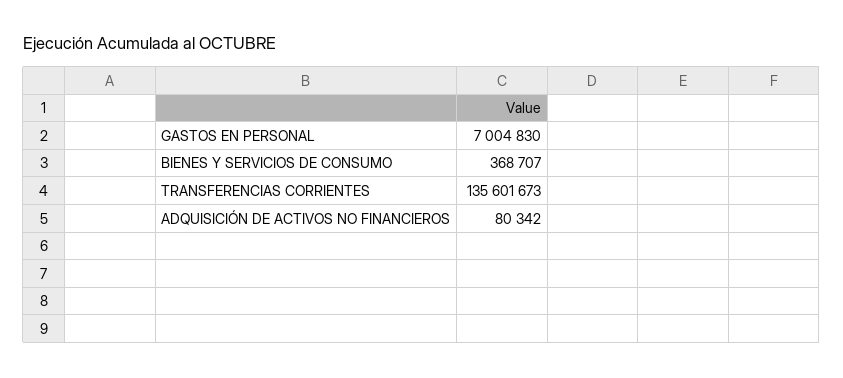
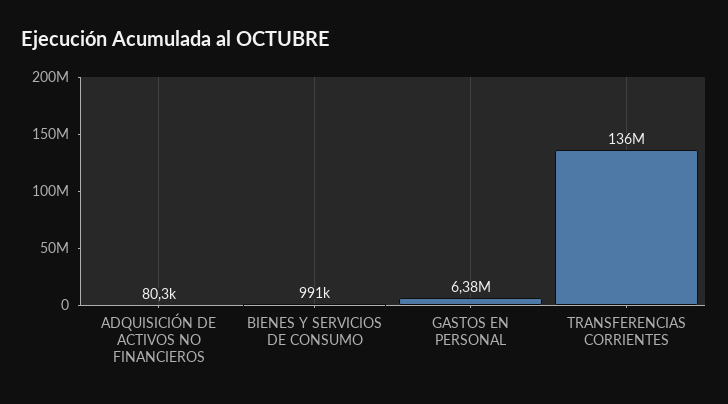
GASTOS EN PERSONAL: 7004830 -> 6380000
BIENES Y SERVICIOS DE CONSUMO: 368707 -> 991000

